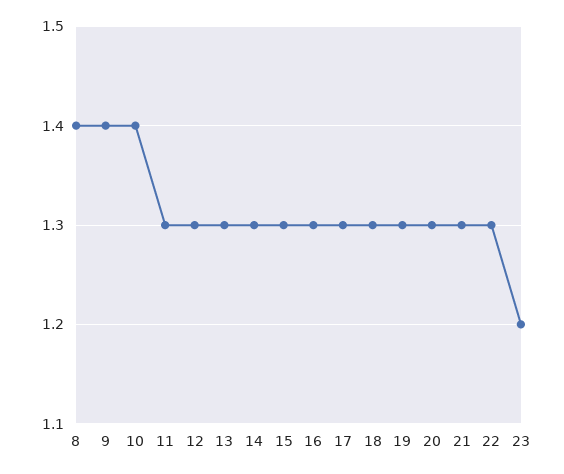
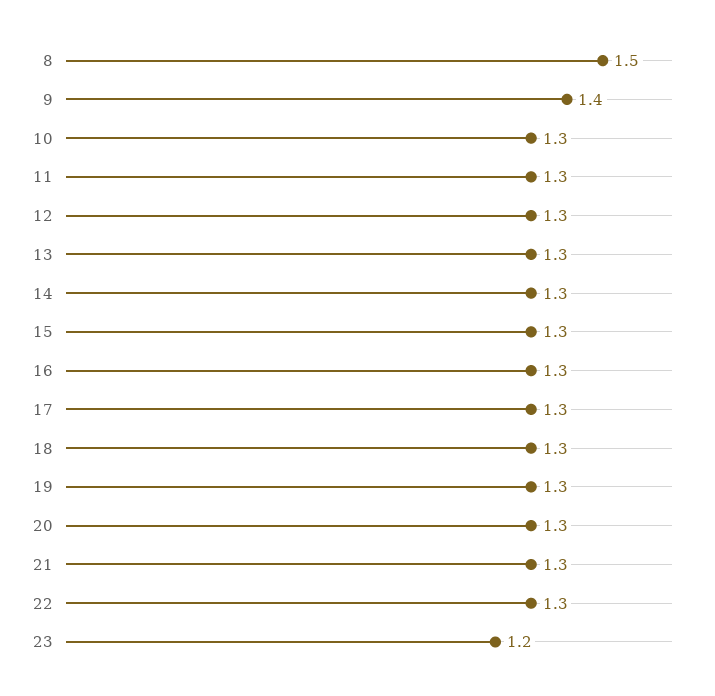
8: 1.4 -> 1.5
10: 1.4 -> 1.3

